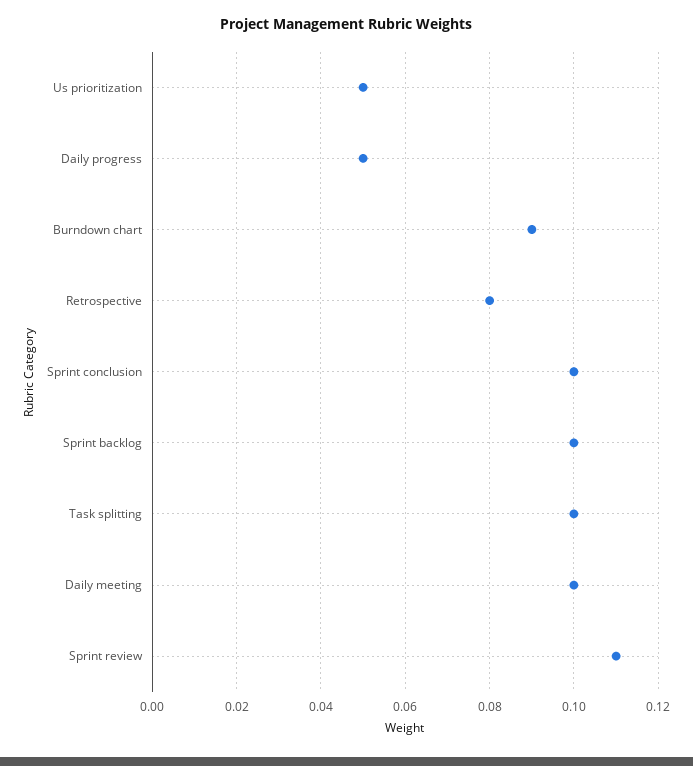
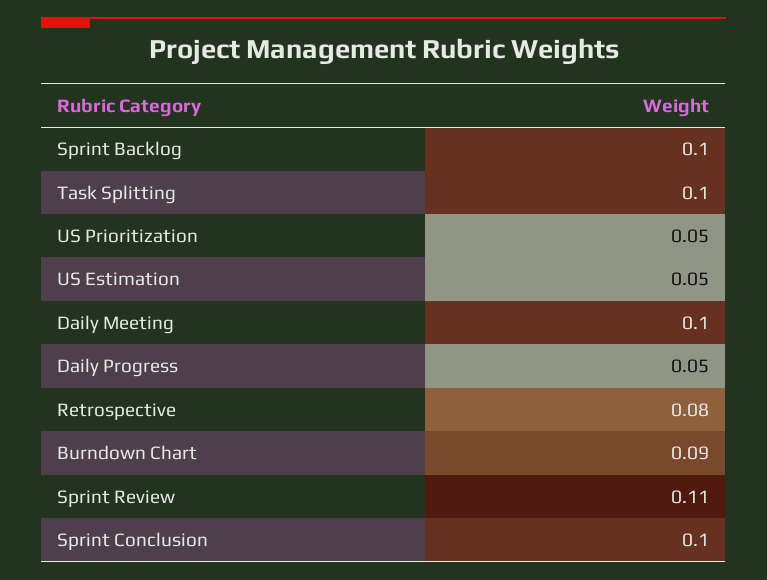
US Estimation: none -> 0.05

